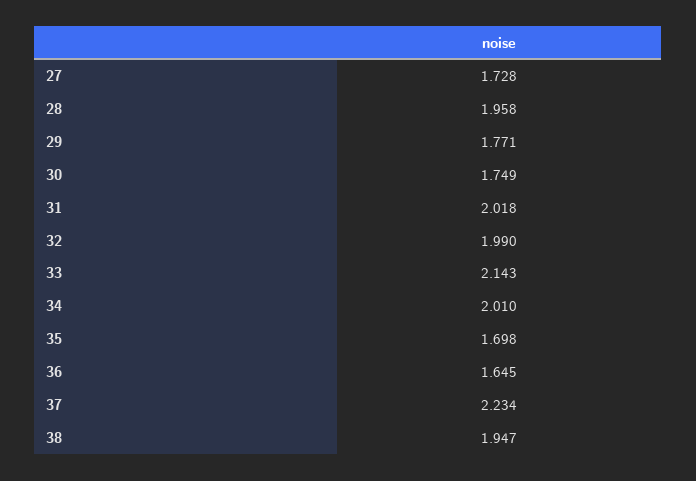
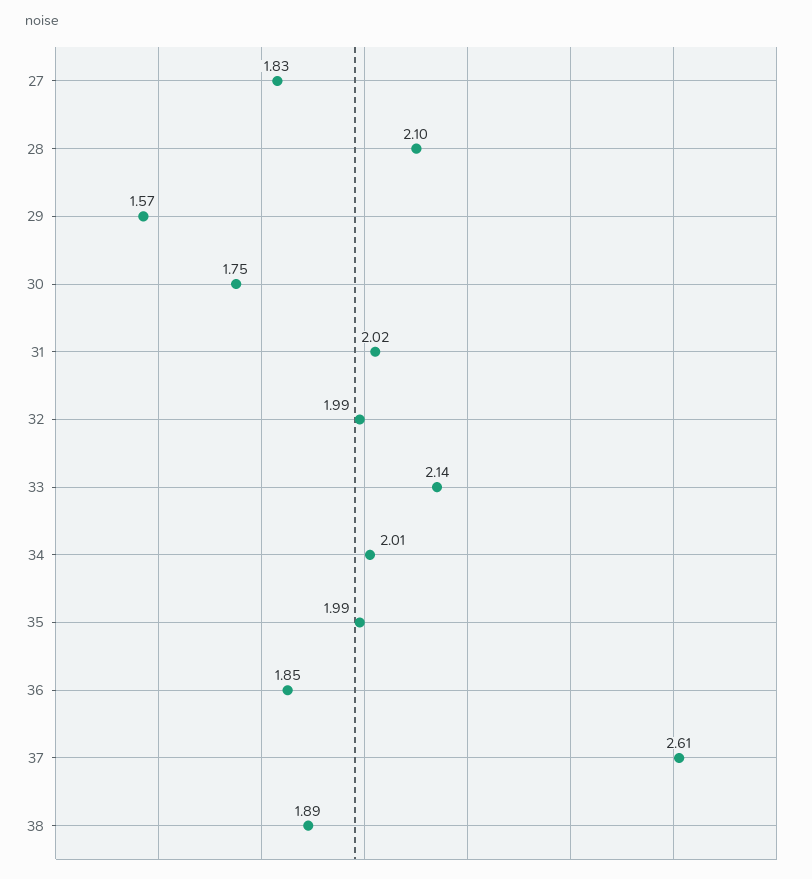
27: 1.728 -> 1.83
28: 1.958 -> 2.1
29: 1.771 -> 1.57
35: 1.698 -> 1.99
36: 1.645 -> 1.85
37: 2.234 -> 2.61
38: 1.947 -> 1.89

